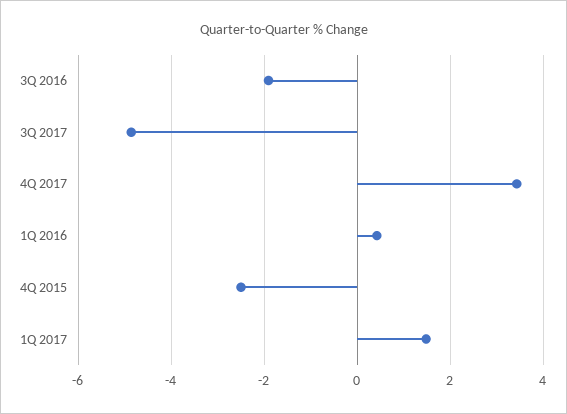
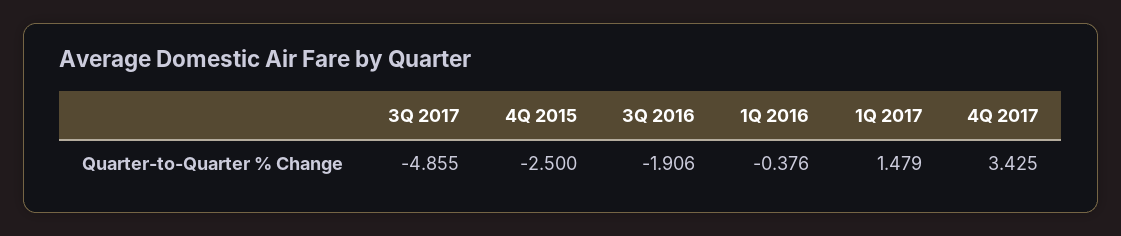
1Q 2016: 0.4 -> -0.376

